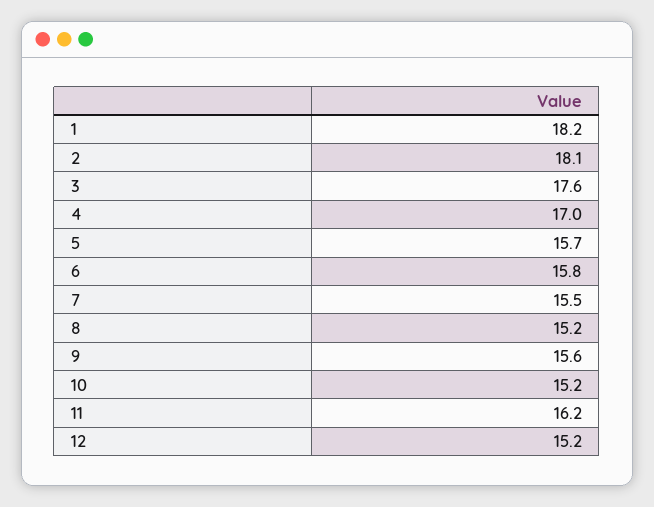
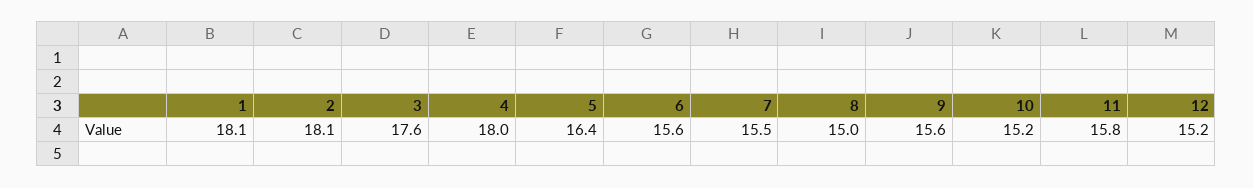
1: 18.2 -> 18.1
4: 17 -> 18
5: 15.7 -> 16.4
6: 15.8 -> 15.6
8: 15.2 -> 15
11: 16.2 -> 15.8

